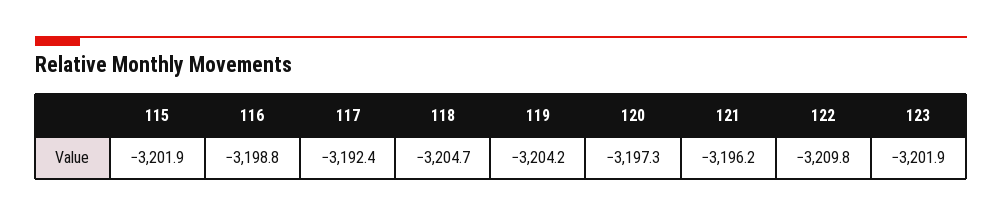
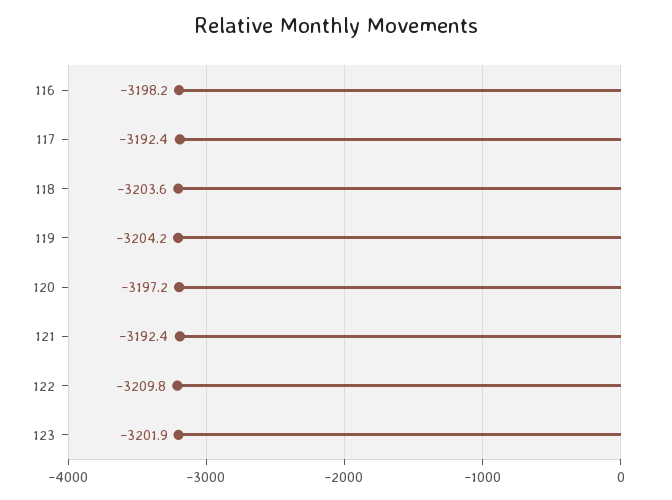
115: -3201.9 -> none
116: -3198.8 -> -3198.2
118: -3204.7 -> -3203.6
120: -3197.3 -> -3197.2
121: -3196.2 -> -3192.4

